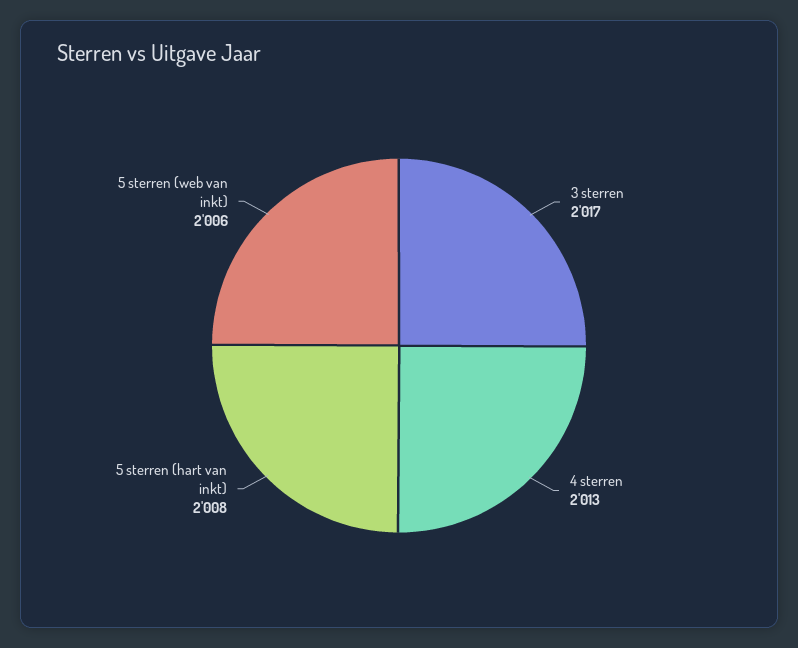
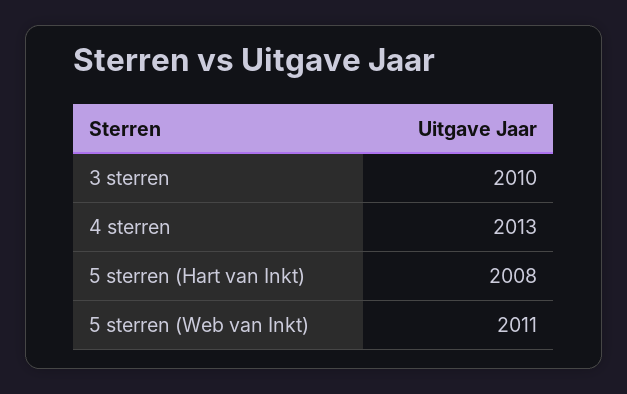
3 sterren: 2017 -> 2010
5 sterren (web van inkt): 2006 -> 2011

